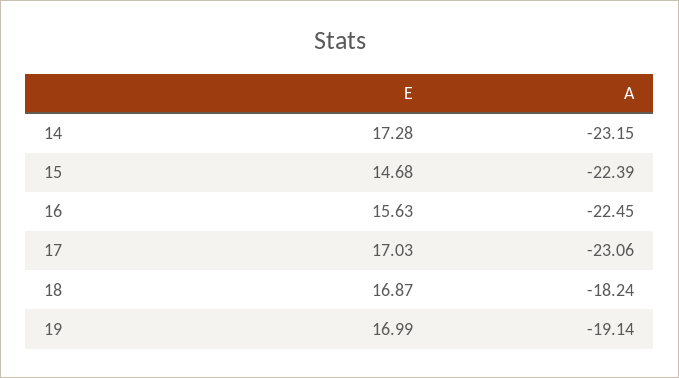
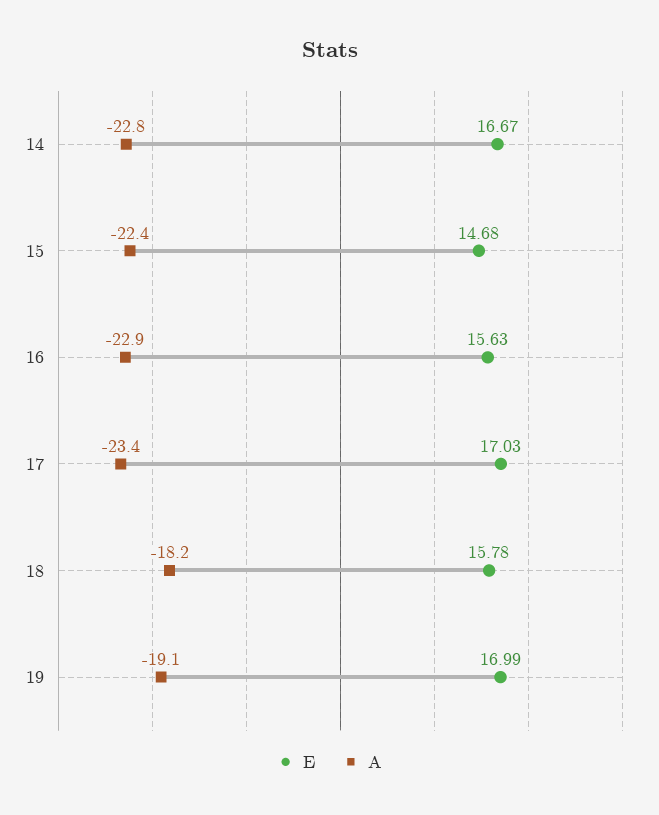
E, 14: 17.28 -> 16.67
A, 14: -23.15 -> -22.8
A, 16: -22.45 -> -22.9
A, 17: -23.06 -> -23.4
E, 18: 16.87 -> 15.78

